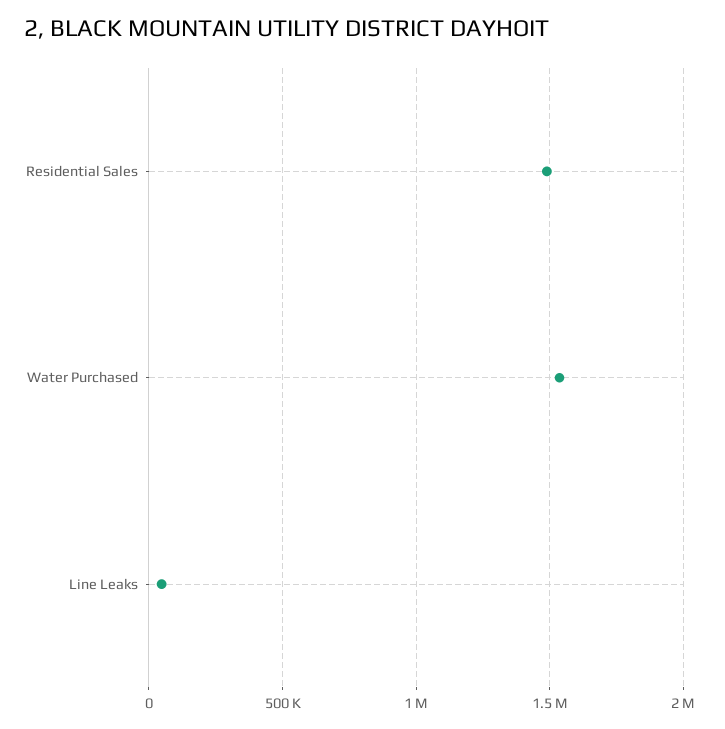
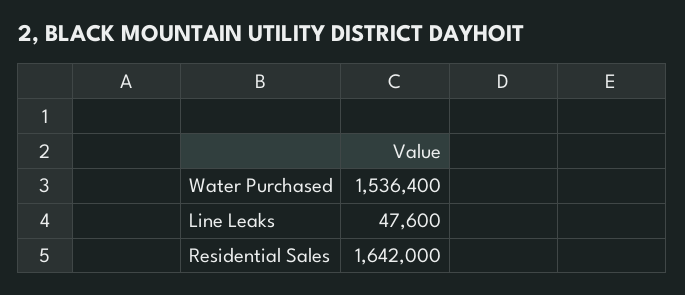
Residential Sales: 1500000 -> 1642000

